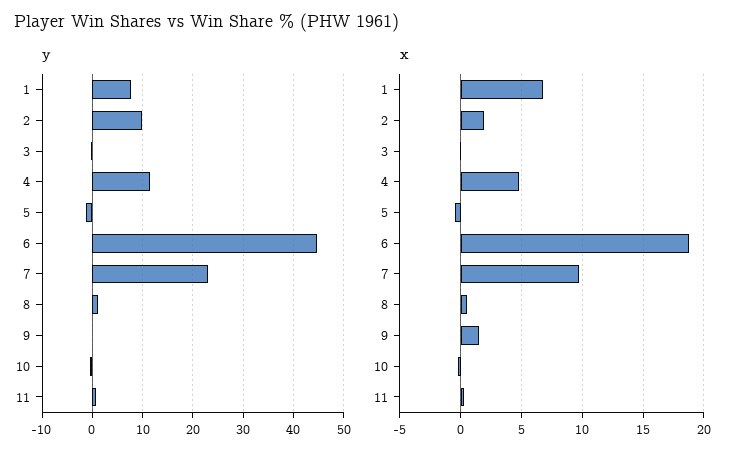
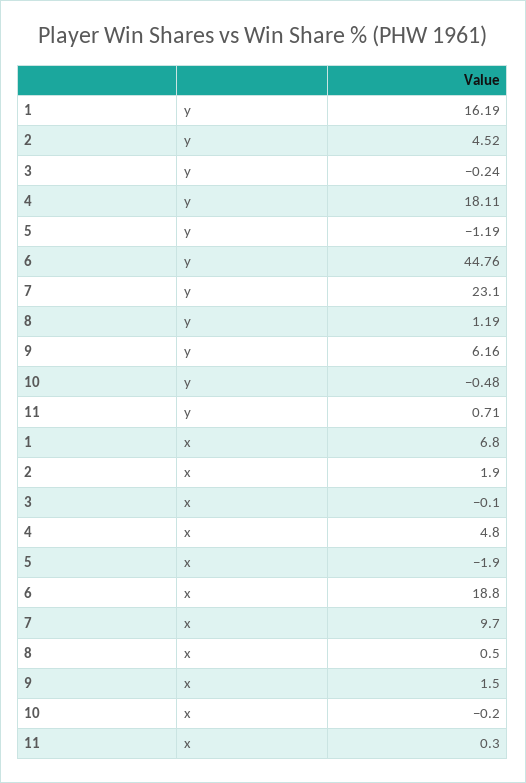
y, 1: 8 -> 16.19
y, 2: 10 -> 4.52
y, 4: 12 -> 18.11
y, 9: 0 -> 6.16
x, 5: -0.5 -> -1.9

